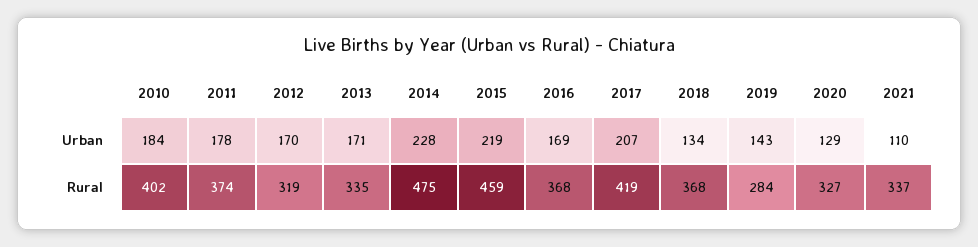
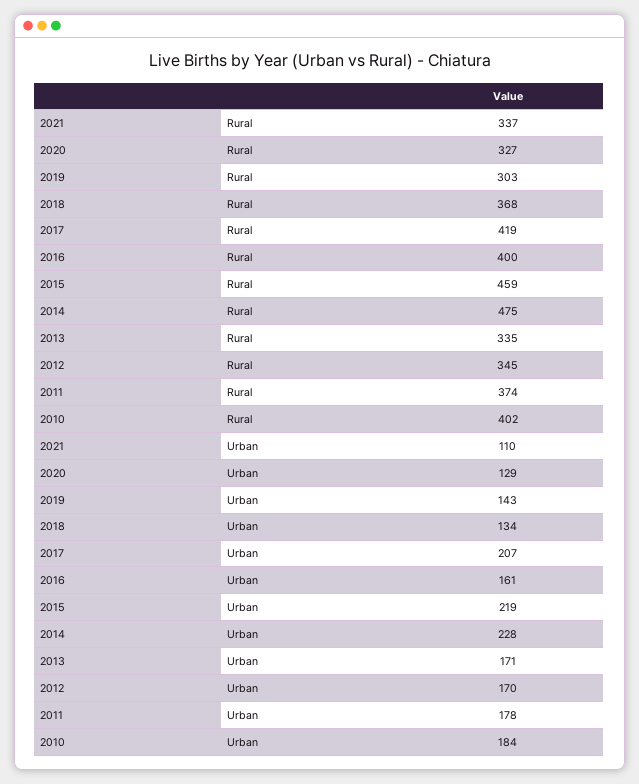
2016, Urban: 169 -> 161
2012, Rural: 319 -> 345
2016, Rural: 368 -> 400
2019, Rural: 284 -> 303

